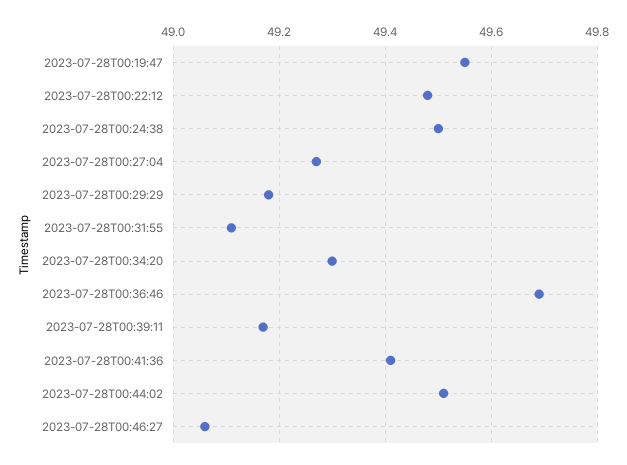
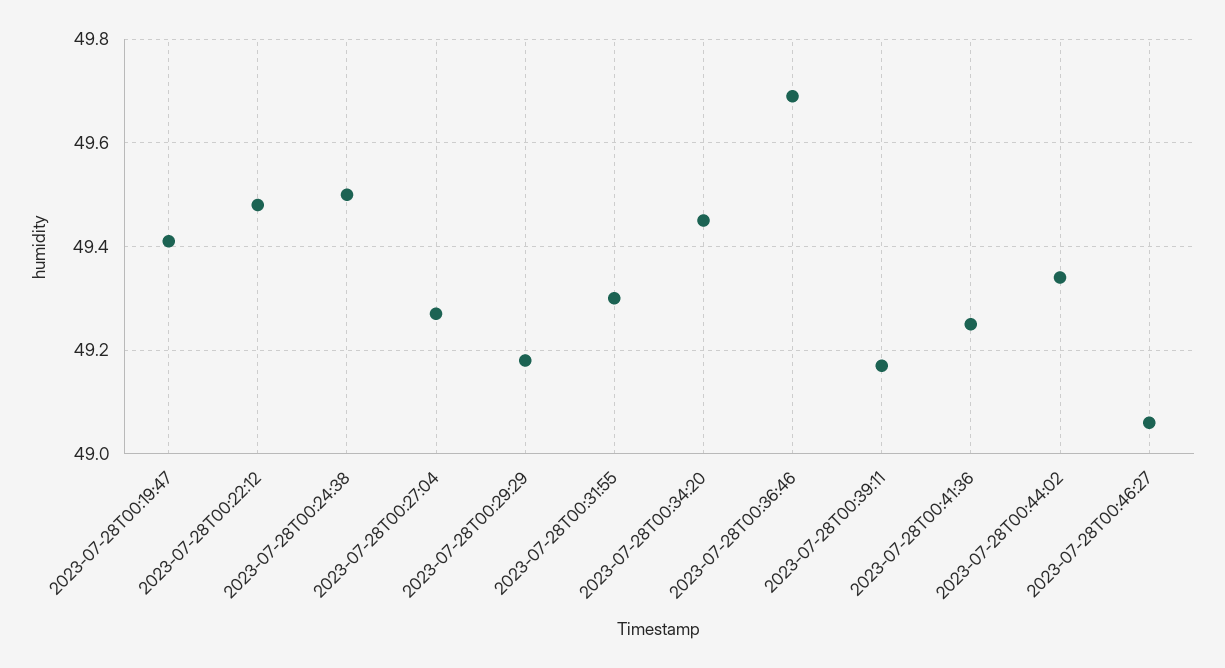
2023-07-28T00:19:47: 49.55 -> 49.4
2023-07-28T00:31:55: 49.1 -> 49.3
2023-07-28T00:34:20: 49.3 -> 49.45
2023-07-28T00:41:36: 49.4 -> 49.25
2023-07-28T00:44:02: 49.5 -> 49.35

